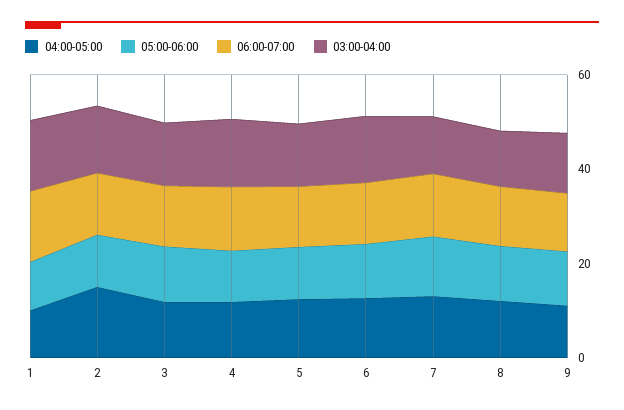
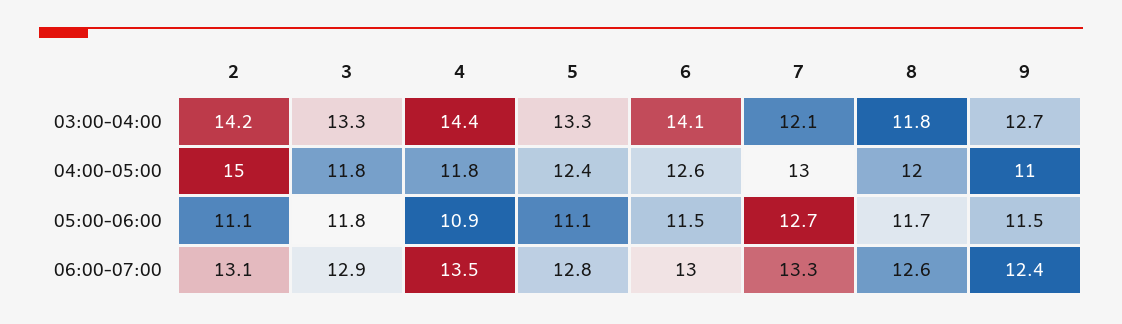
04:00-05:00, 1: 10 -> none
05:00-06:00, 1: 10 -> none
06:00-07:00, 1: 15 -> none
03:00-04:00, 1: 15 -> none

